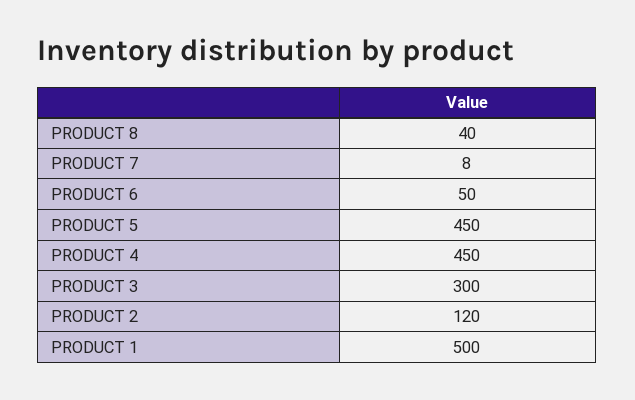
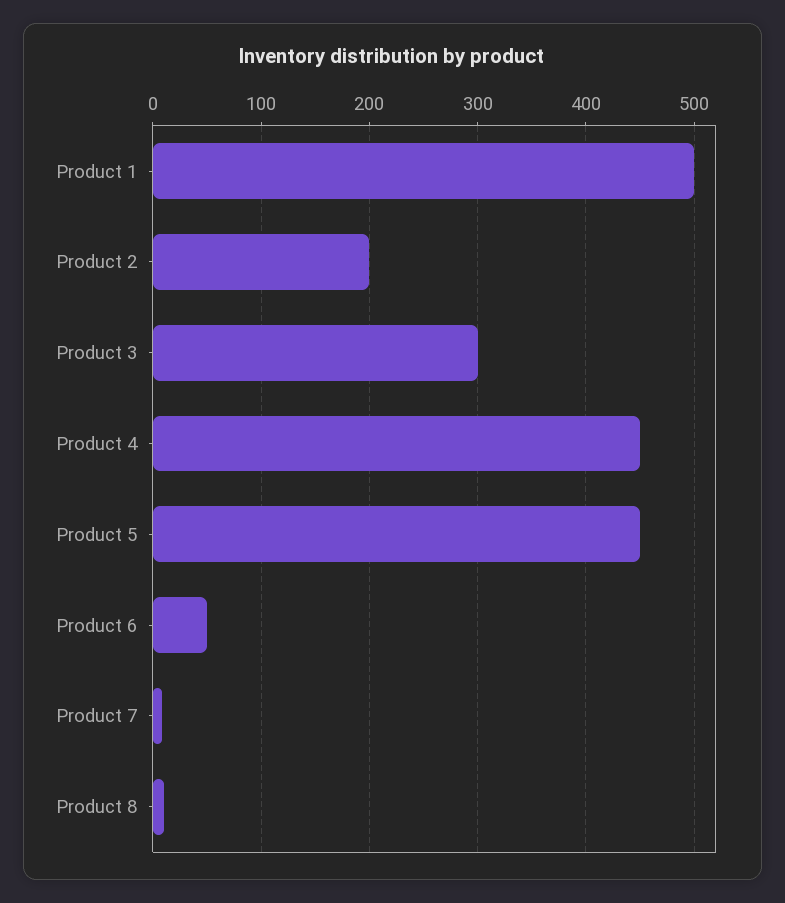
PRODUCT 8: 40 -> 10
PRODUCT 2: 120 -> 200

